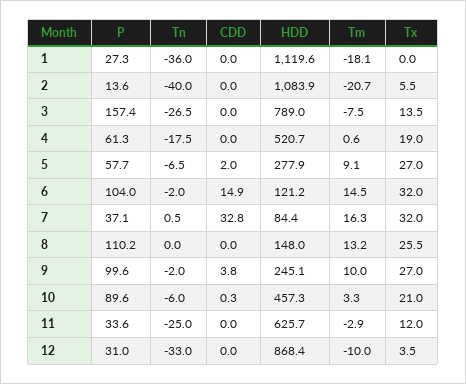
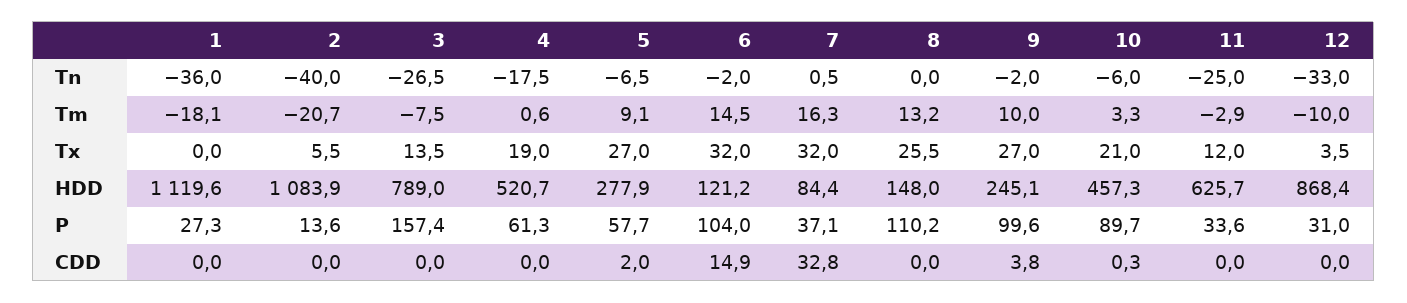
P, 10: 89.6 -> 89.7

